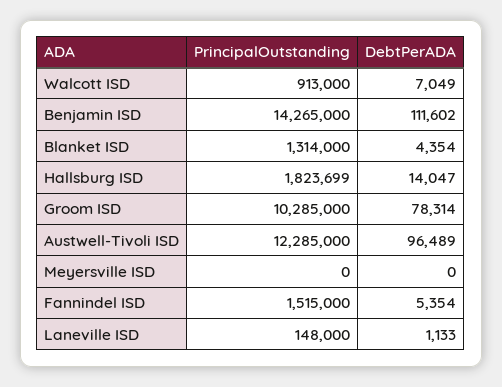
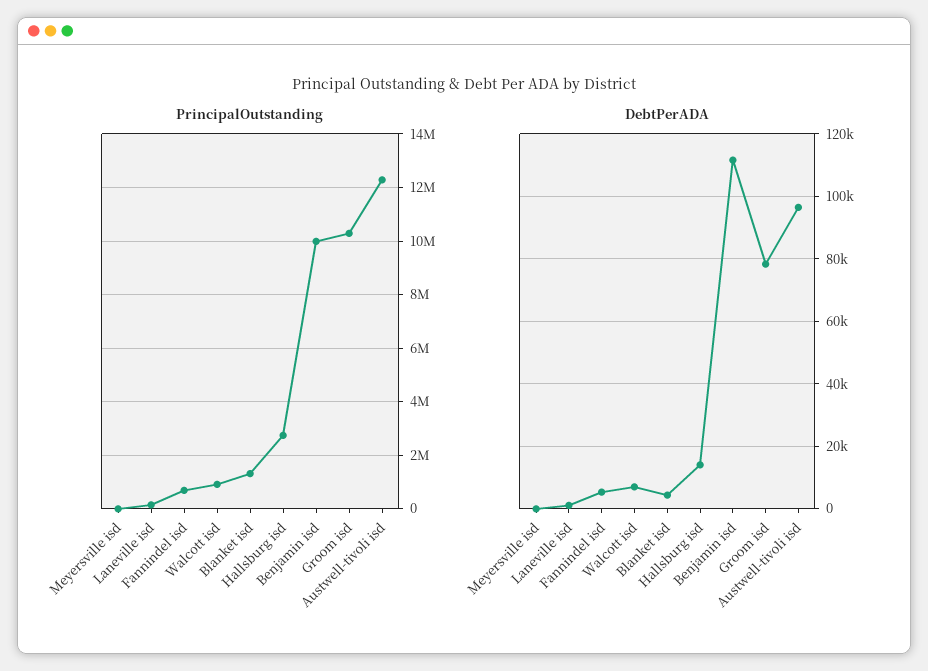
PrincipalOutstanding, Benjamin ISD: 14265000 -> 10000000
PrincipalOutstanding, Hallsburg ISD: 1823699 -> 2750000
PrincipalOutstanding, Fannindel ISD: 1515000 -> 750000

